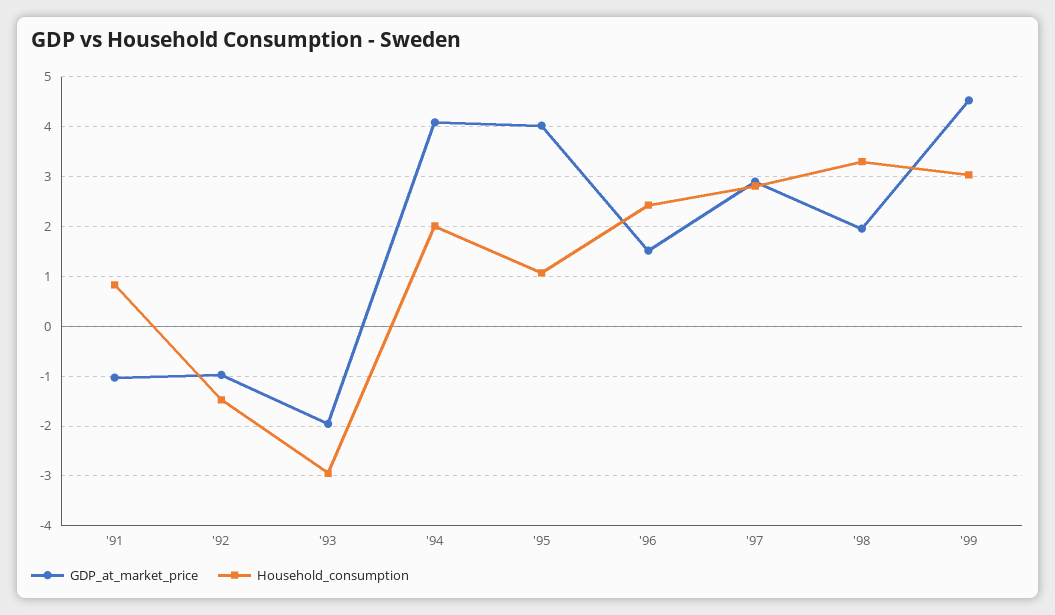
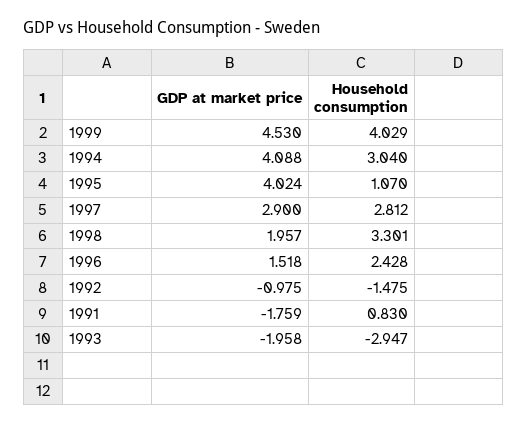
GDP_at_market_price, '91: -1 -> -1.759
Household_consumption, '94: 2 -> 3.04
Household_consumption, '99: 3 -> 4.029

